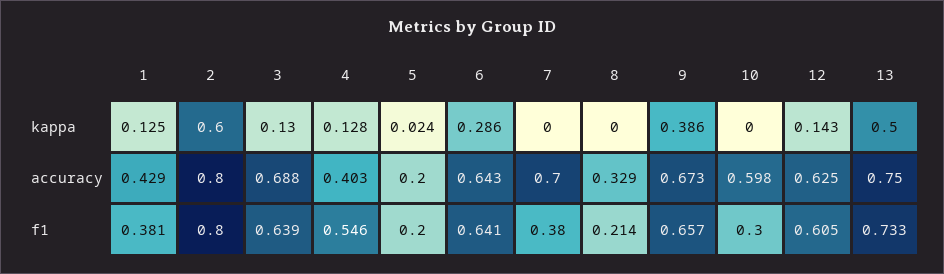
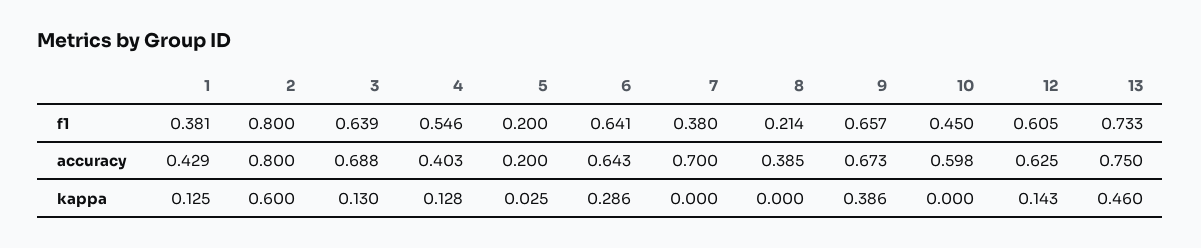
5, kappa: 0.024 -> 0.025
13, kappa: 0.5 -> 0.46
8, accuracy: 0.329 -> 0.385
10, f1: 0.3 -> 0.45

